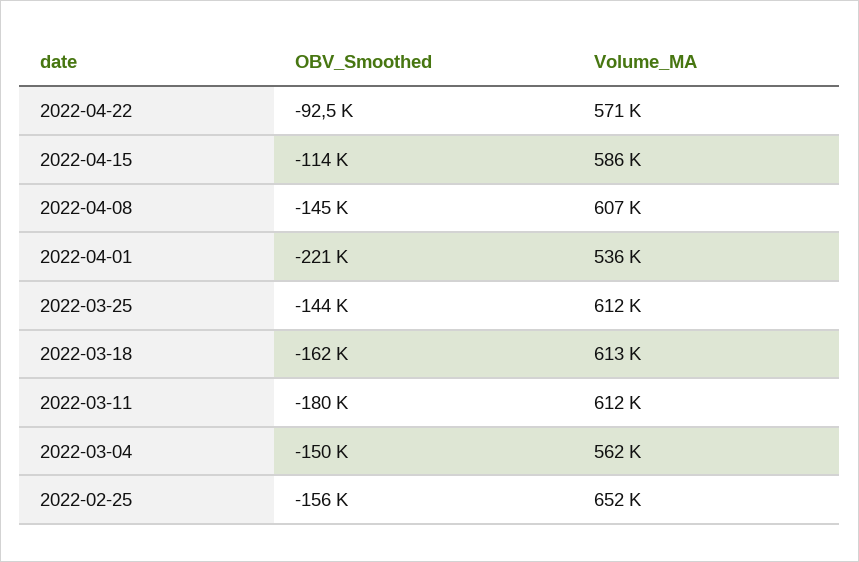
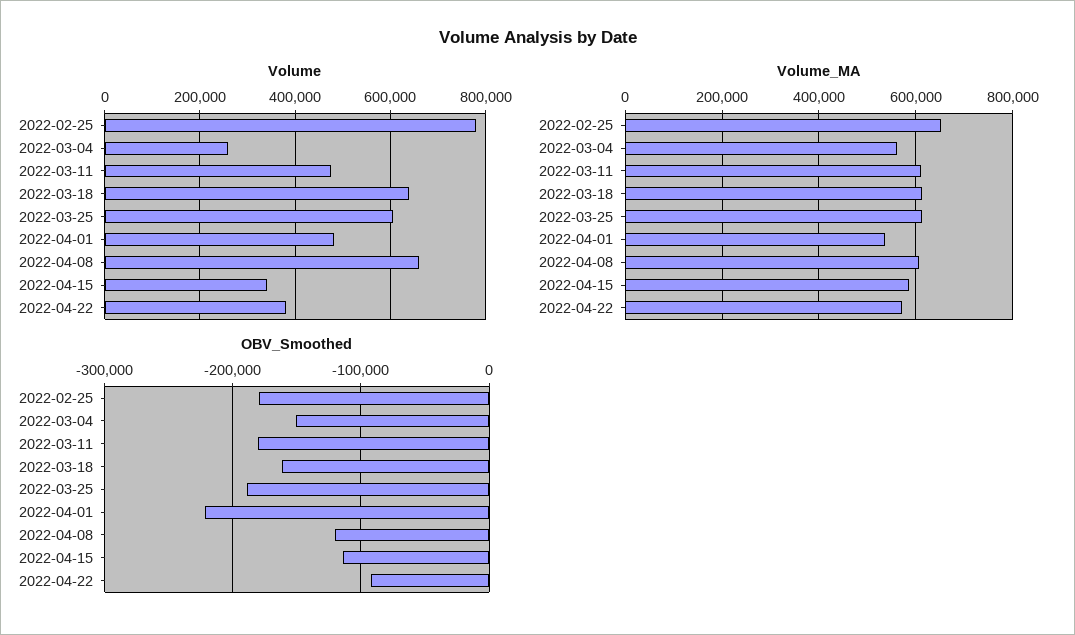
OBV_Smoothed, 2022-04-08: -145000 -> -120000
OBV_Smoothed, 2022-03-25: -144000 -> -190000
OBV_Smoothed, 2022-02-25: -156000 -> -180000
Volume, 2022-02-25: none -> 780000
Volume, 2022-03-04: none -> 260000
Volume, 2022-03-11: none -> 480000
Volume, 2022-03-18: none -> 640000
Volume, 2022-03-25: none -> 600000
Volume, 2022-04-01: none -> 480000
Volume, 2022-04-08: none -> 660000
Volume, 2022-04-15: none -> 340000
Volume, 2022-04-22: none -> 380000

